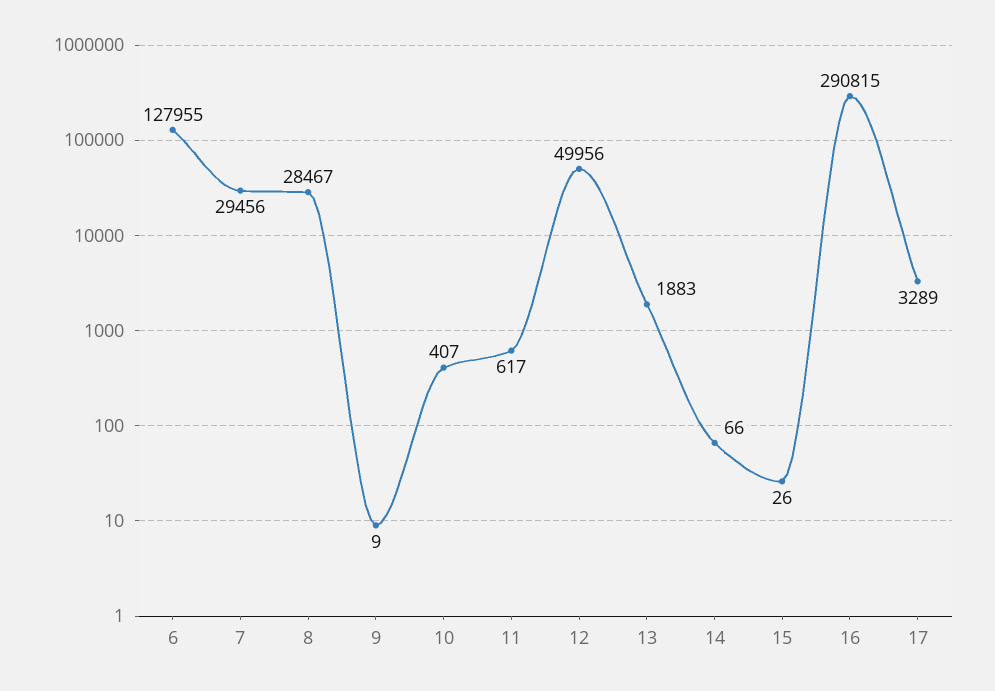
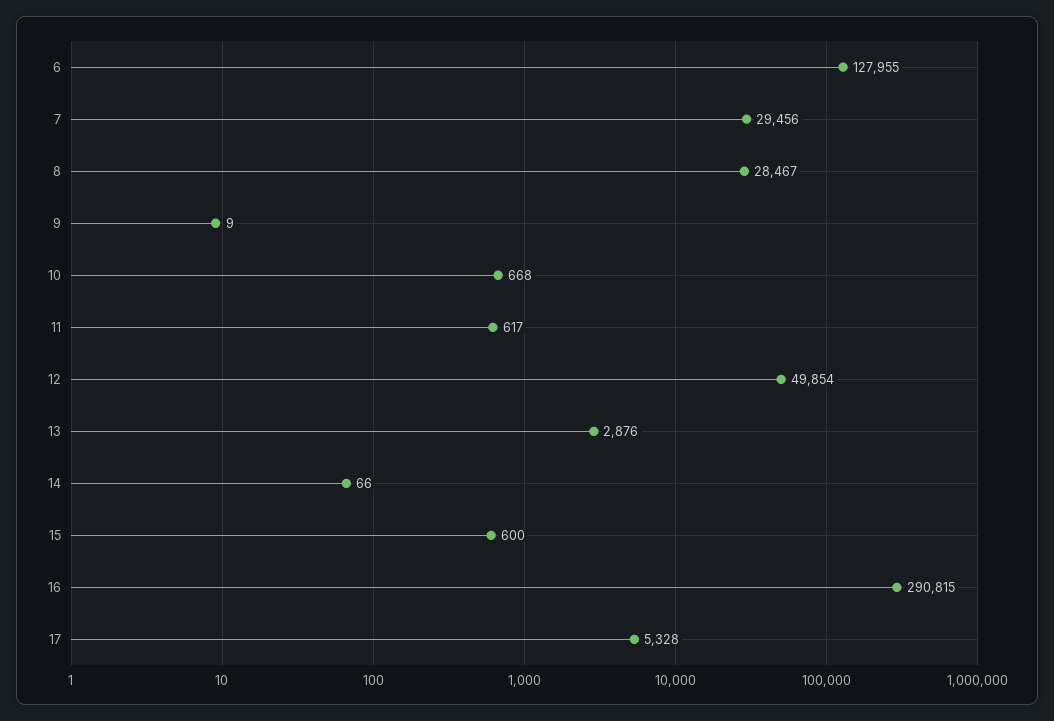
10: 407 -> 668
12: 49956 -> 49854
13: 1883 -> 2876
15: 26 -> 600
17: 3289 -> 5328

